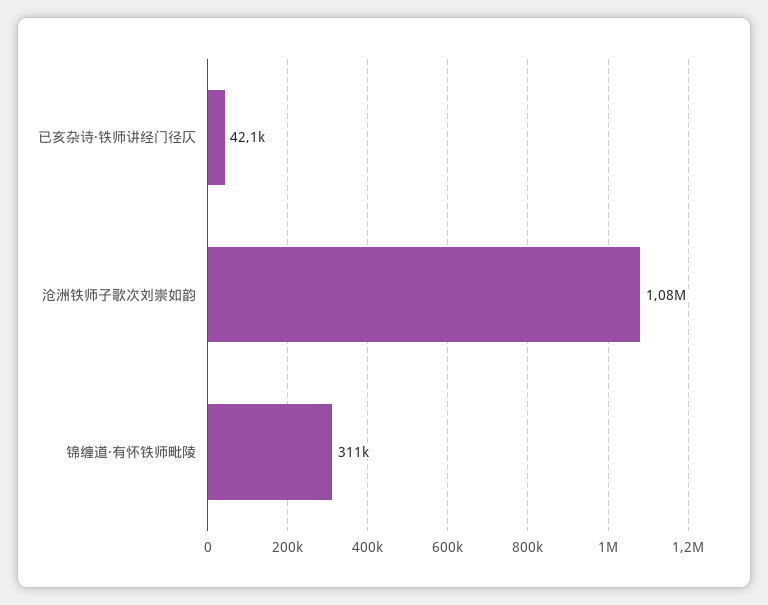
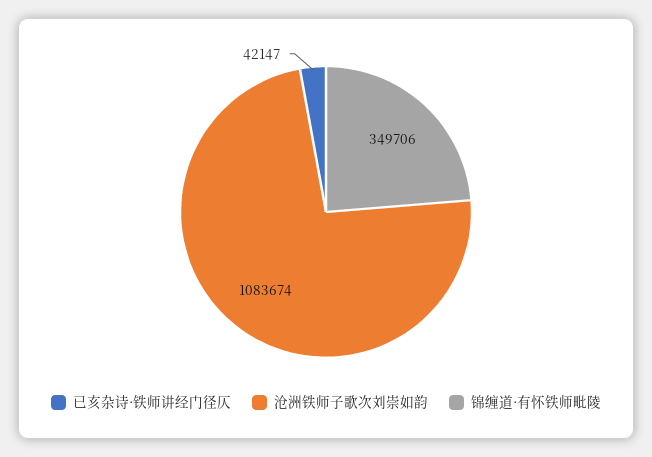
锦缠道·有怀铁师毗陵: 311000 -> 349706

